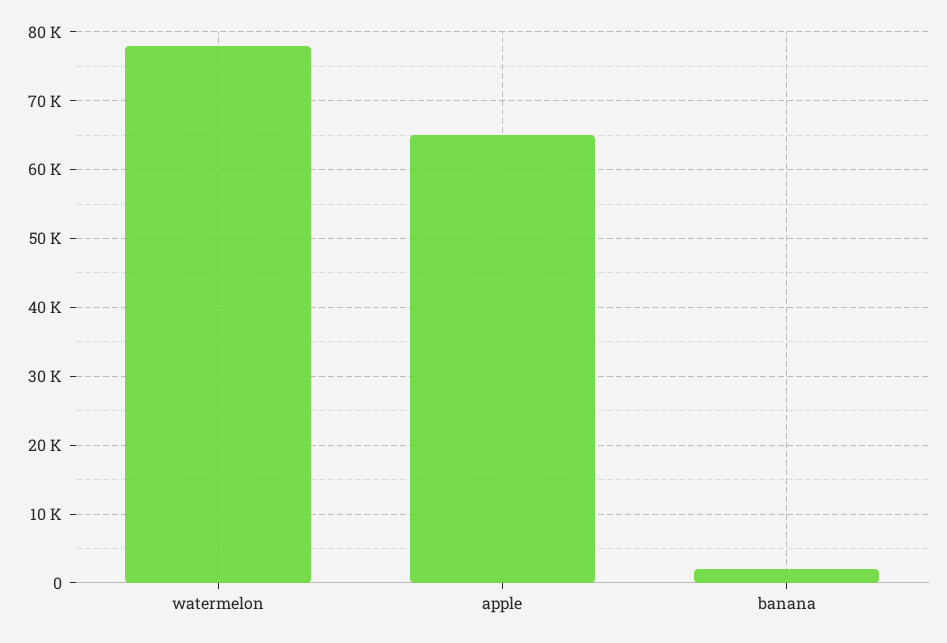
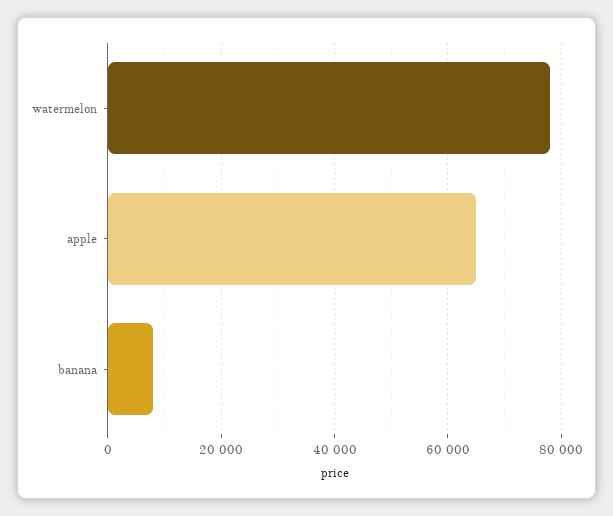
banana: 2000 -> 8000

